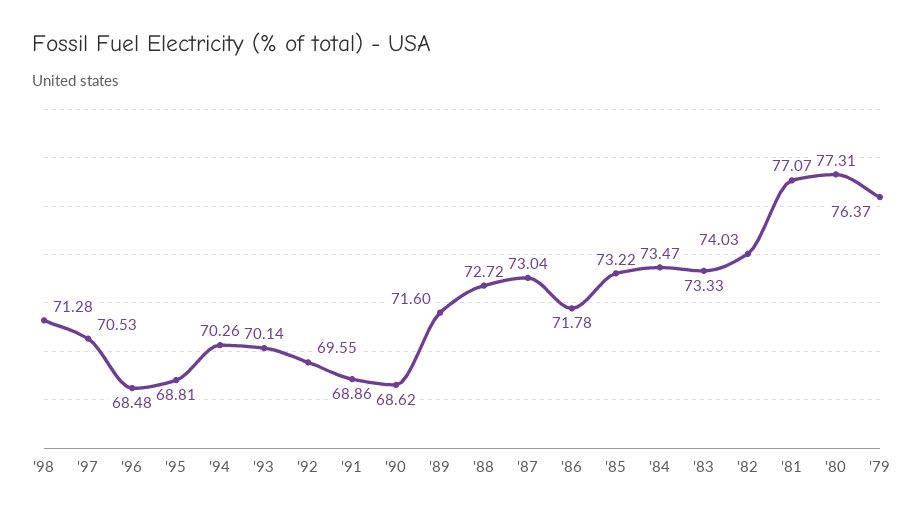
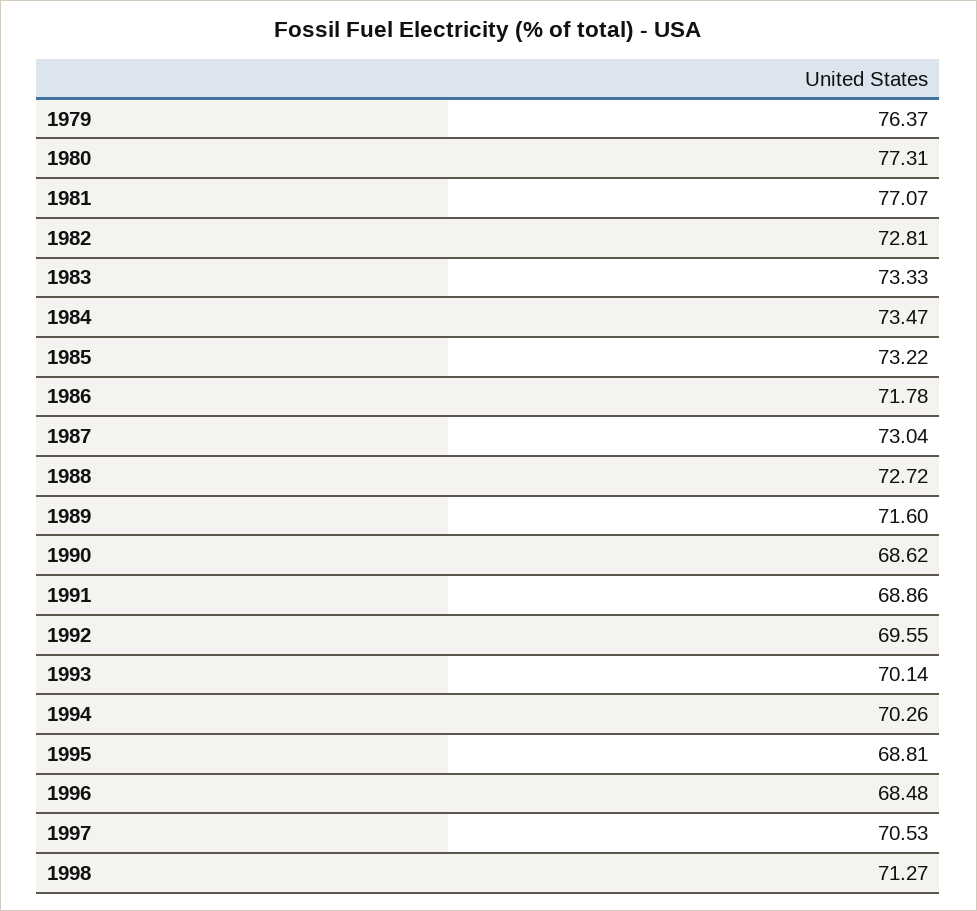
'98: 71.28 -> 71.27
'82: 74.03 -> 72.81

